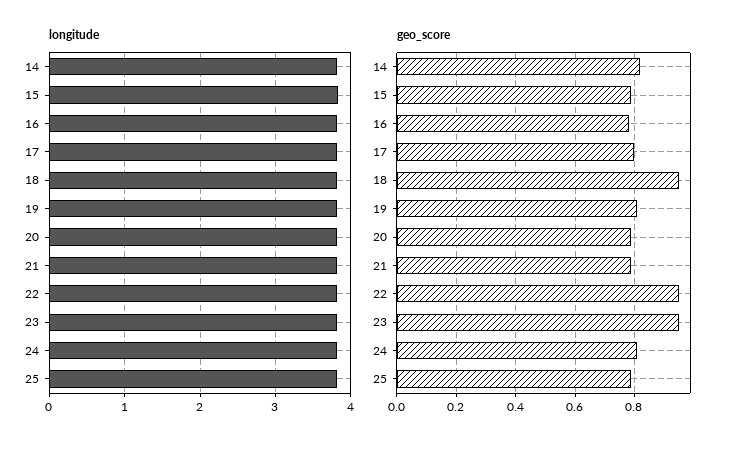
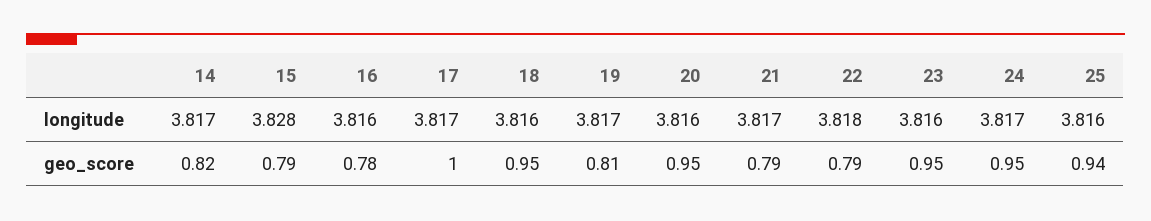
geo_score, 17: 0.8 -> 1
geo_score, 20: 0.8 -> 0.95
geo_score, 22: 0.95 -> 0.79
geo_score, 24: 0.8 -> 0.95
geo_score, 25: 0.8 -> 0.94

